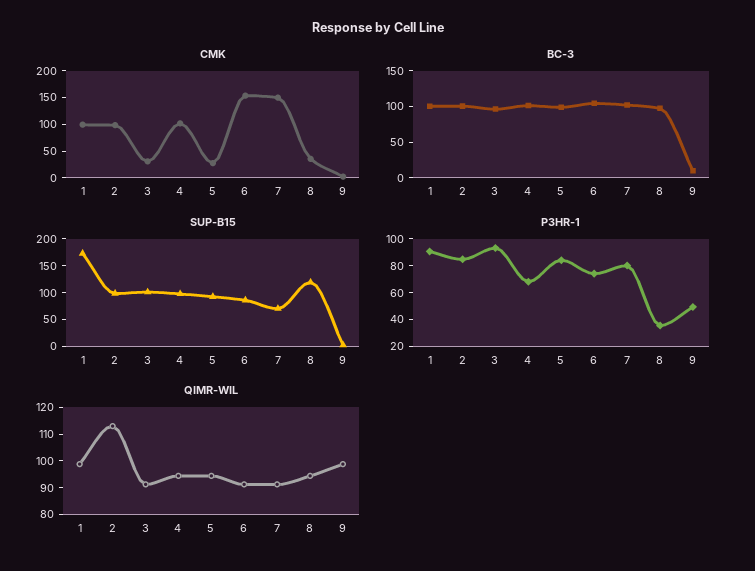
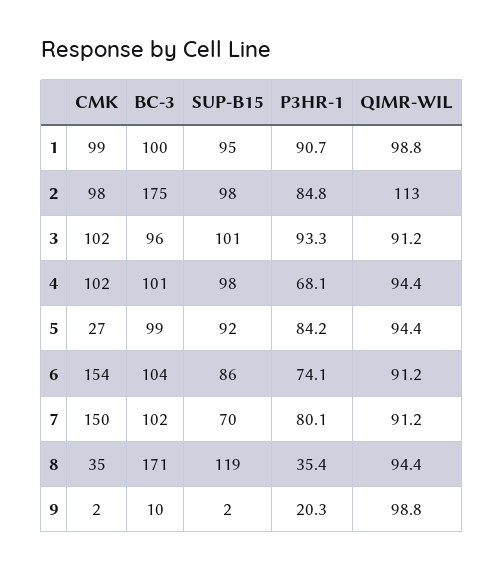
CMK, 3: 25 -> 102
BC-3, 2: 100 -> 175
BC-3, 8: 100 -> 171
SUP-B15, 1: 175 -> 95
P3HR-1, 9: 50 -> 20.3

